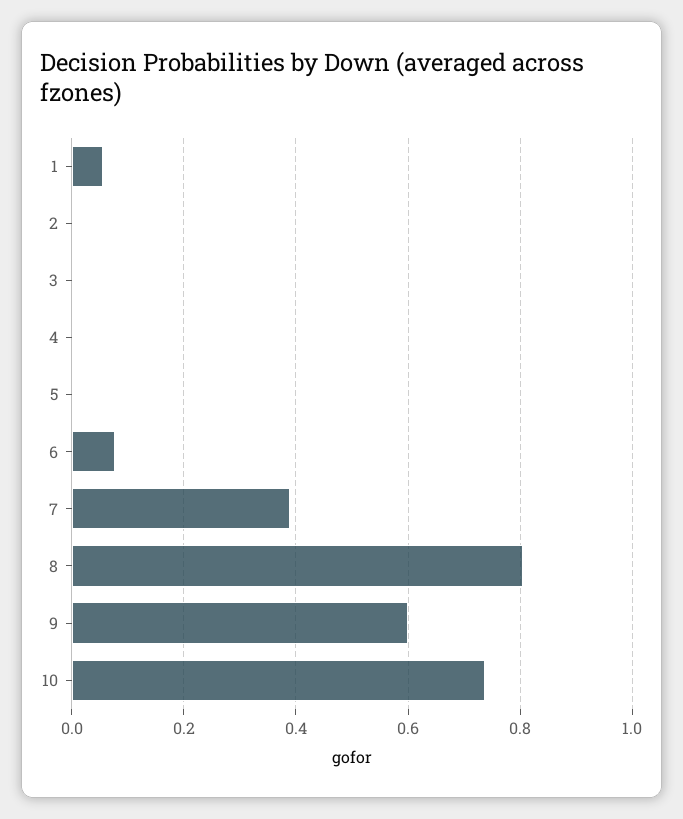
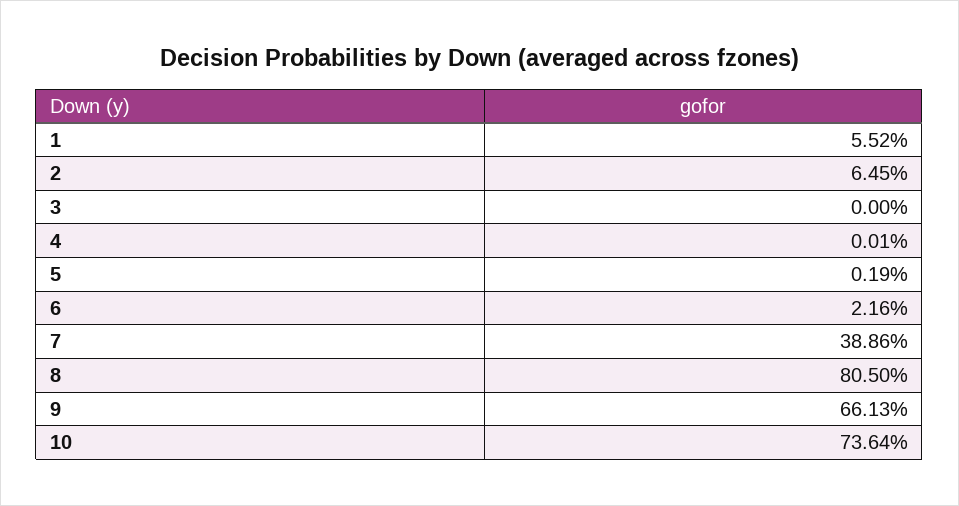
2: 0 -> 0.0645
6: 0.08 -> 0.0216
9: 0.6 -> 0.6613

